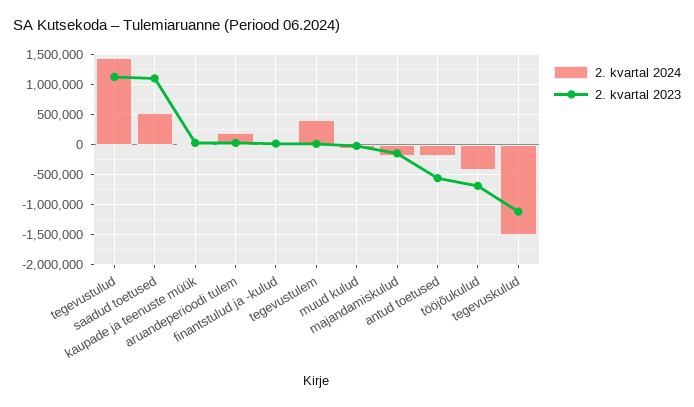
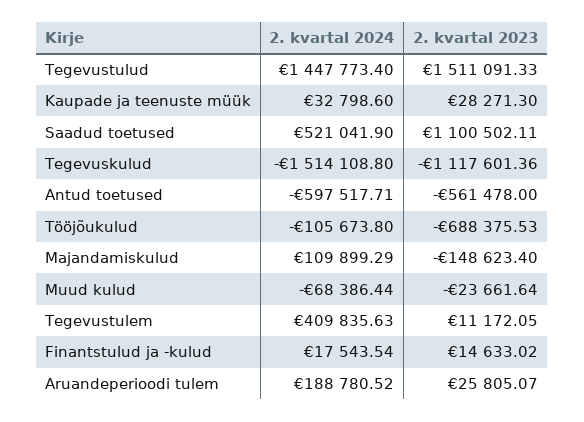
2. kvartal 2023, tegevustulud: 1100000 -> 1511091.33
2. kvartal 2024, majandamiskulud: -200000 -> 109899.29
2. kvartal 2024, antud toetused: -200000 -> -597517.71
2. kvartal 2024, tööjõukulud: -400000 -> -105673.8

